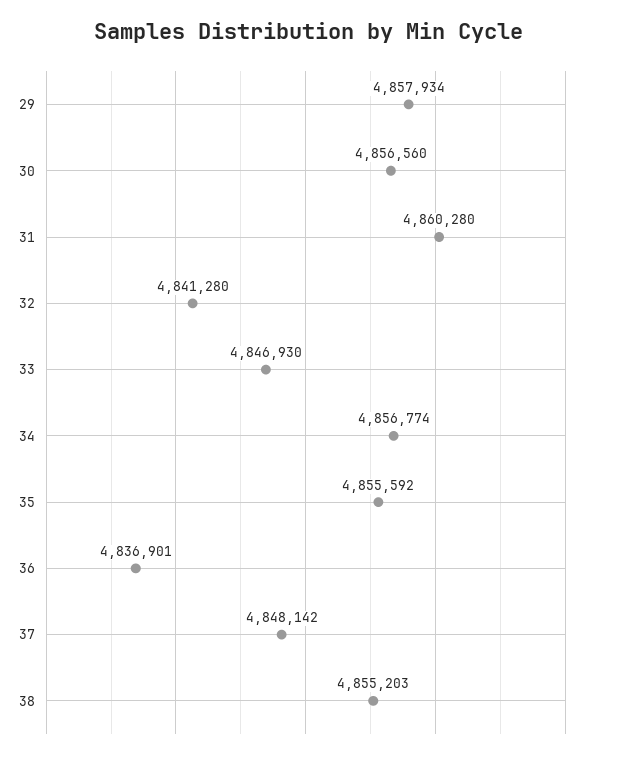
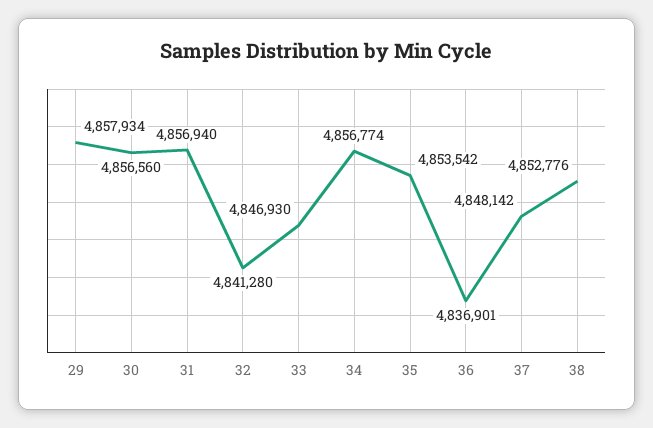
31: 4860280 -> 4856940
35: 4855592 -> 4853542
38: 4855203 -> 4852776

